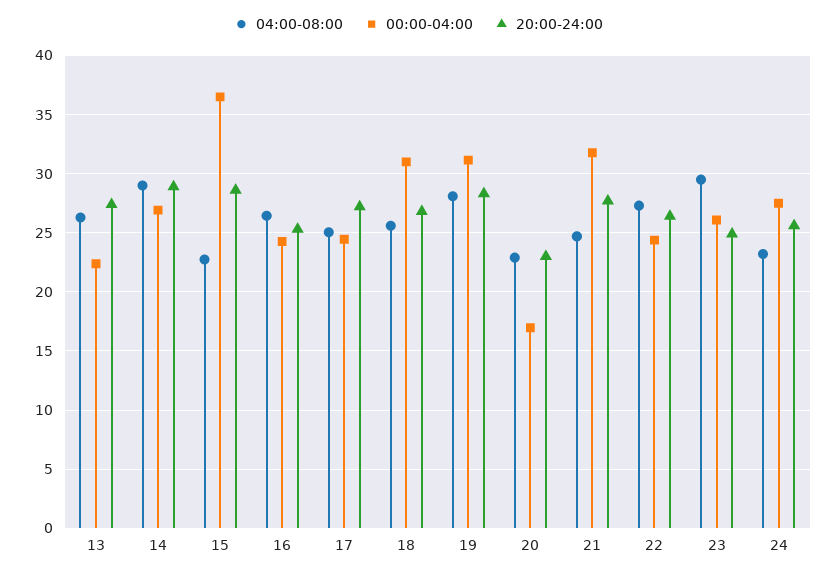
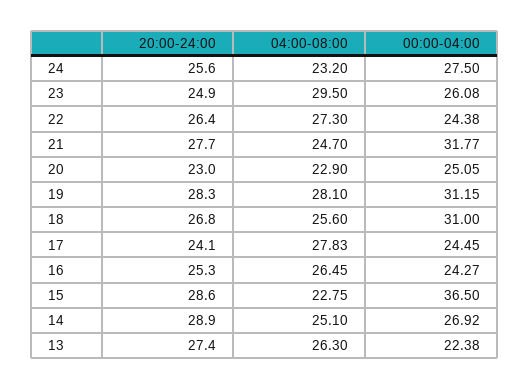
04:00-08:00, 14: 29 -> 25.1
04:00-08:00, 17: 25 -> 27.83
20:00-24:00, 17: 27 -> 24.1
00:00-04:00, 20: 17 -> 25.05

